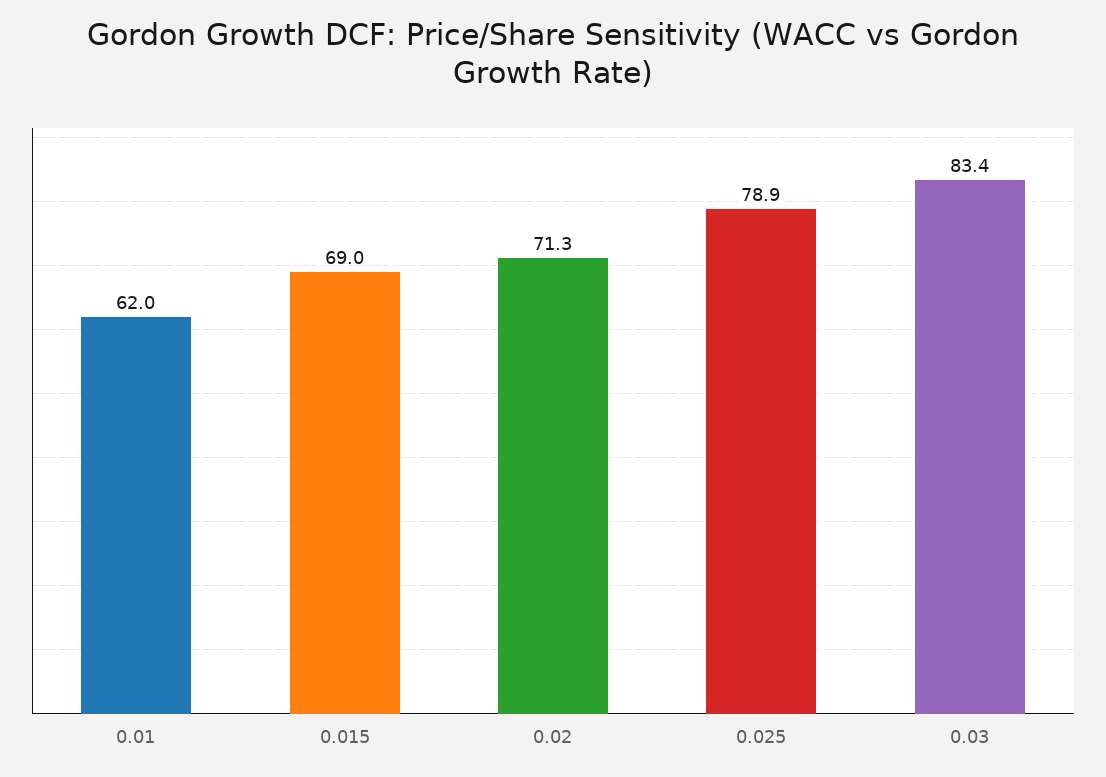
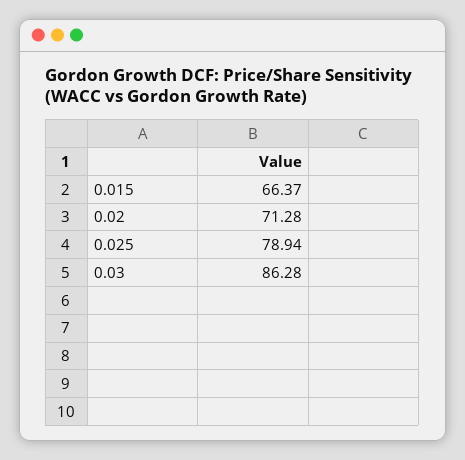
0.01: 62 -> none
0.015: 69 -> 66.37
0.03: 83.4 -> 86.28

